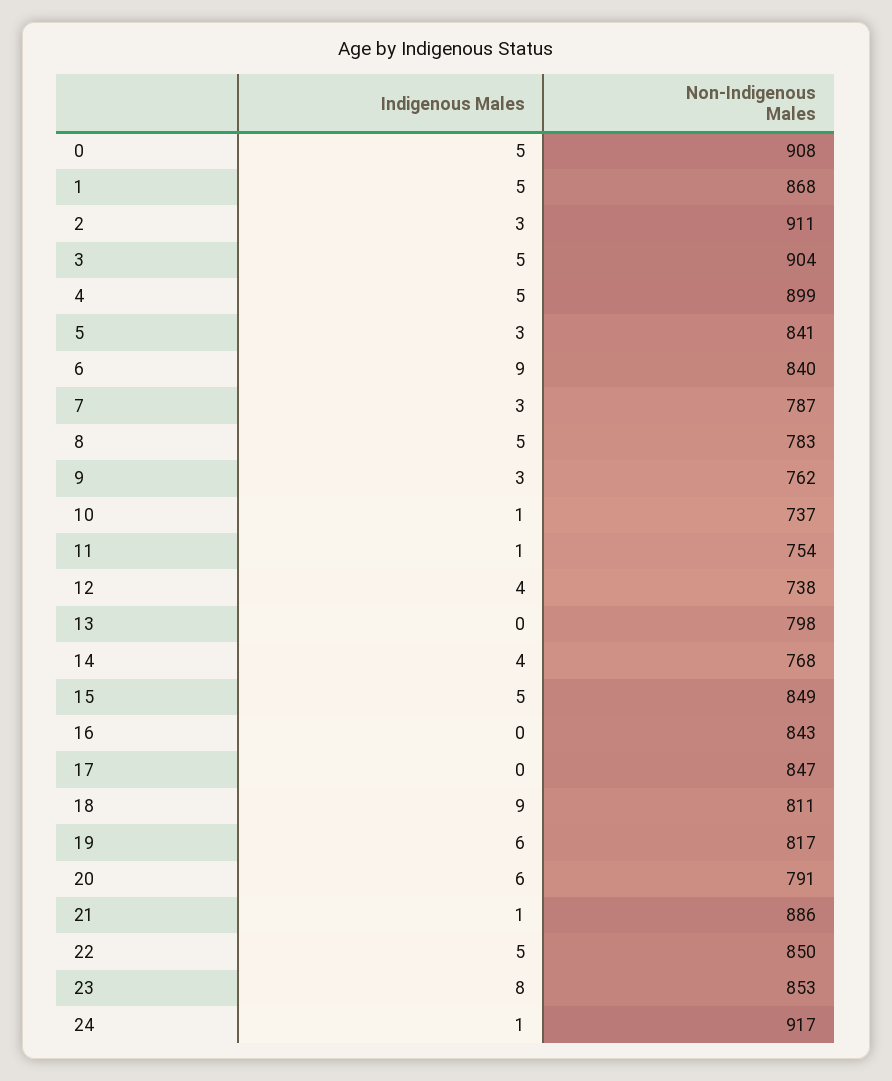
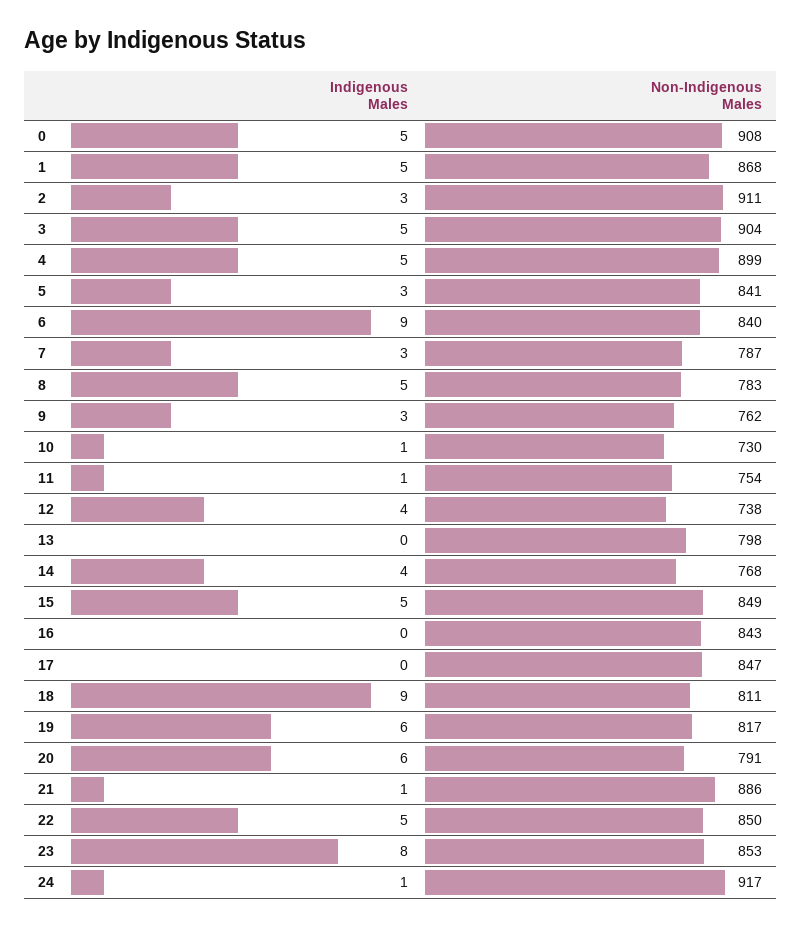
Non-Indigenous Males, 10: 737 -> 730

